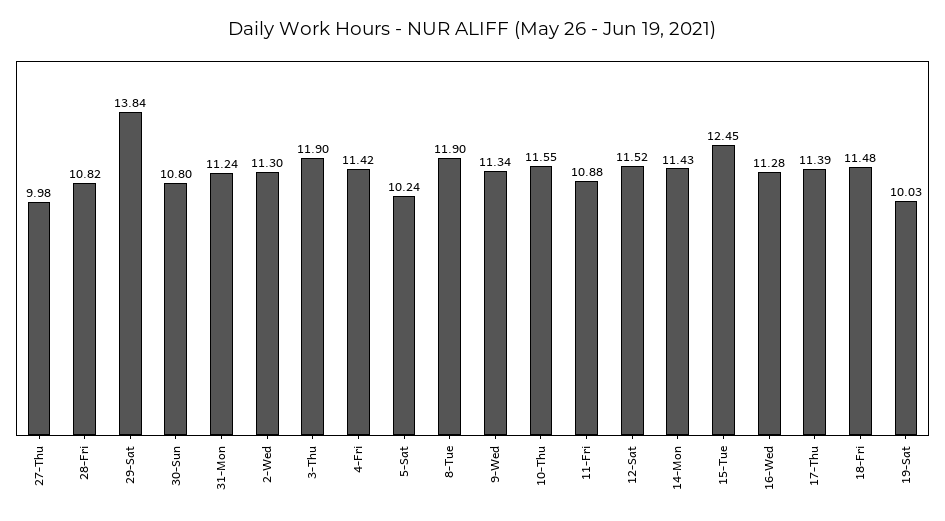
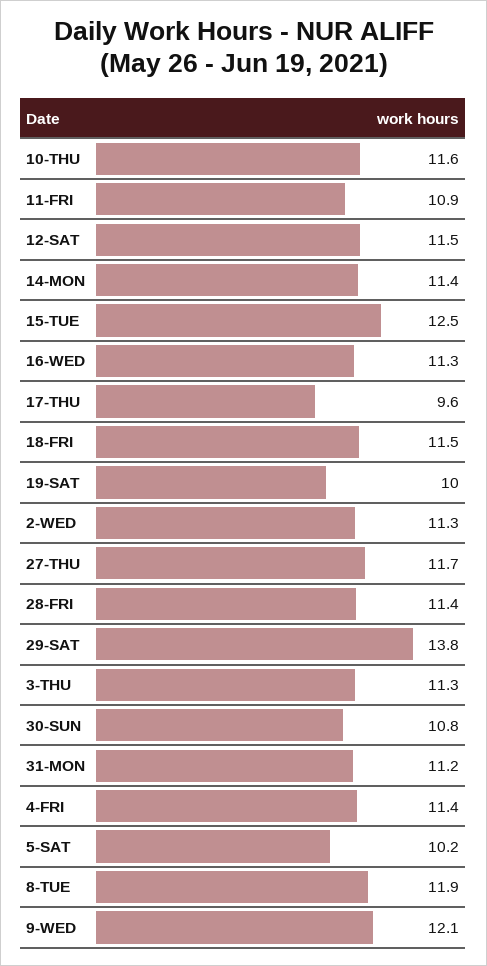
27-Thu: 9.98 -> 11.7
28-Fri: 10.82 -> 11.4
3-Thu: 11.9 -> 11.3
9-Wed: 11.34 -> 12.1
17-Thu: 11.39 -> 9.6

